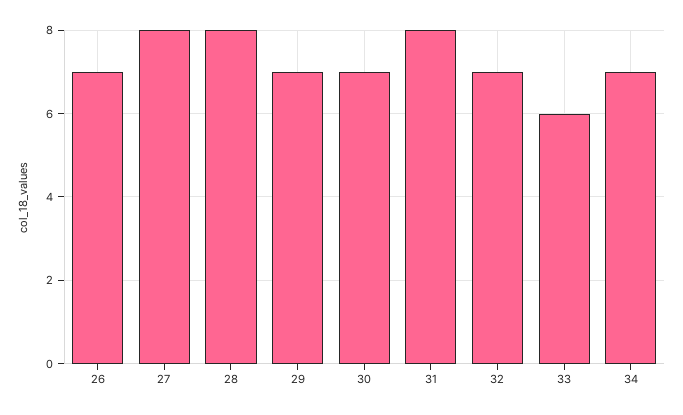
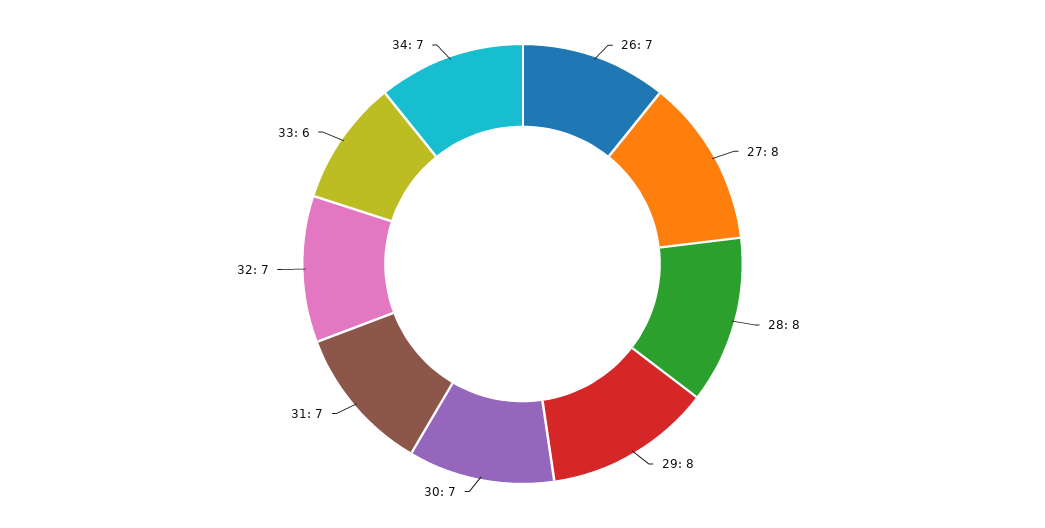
29: 7 -> 8
31: 8 -> 7

